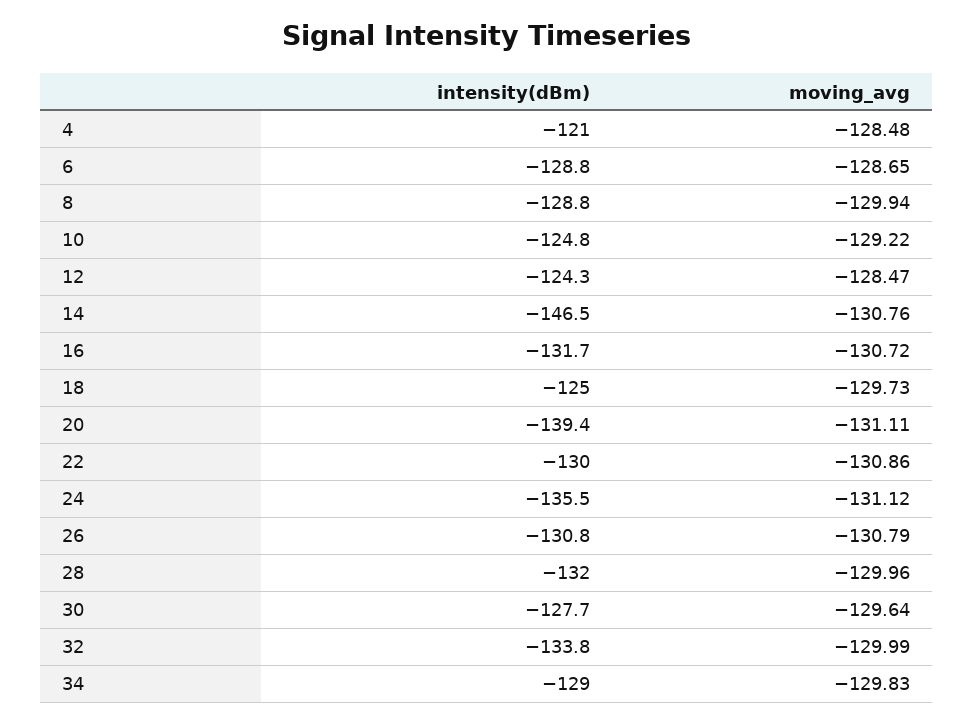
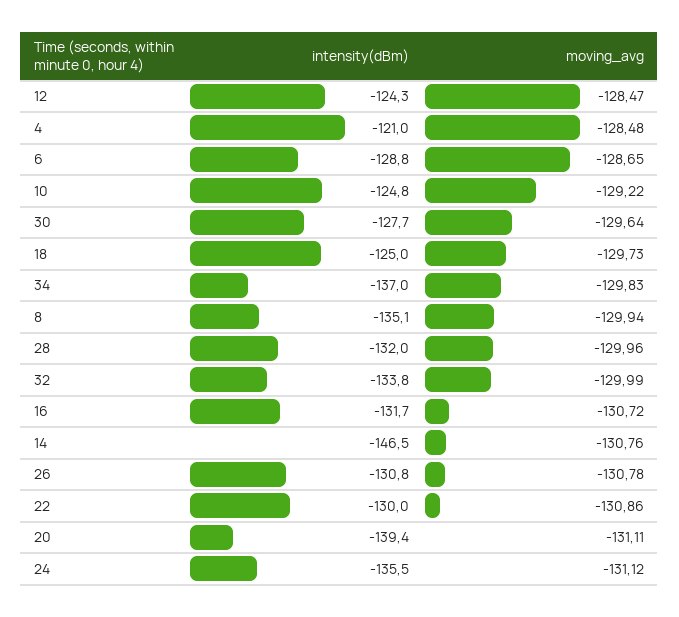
intensity(dBm), 8: -128.8 -> -135.1
moving_avg, 26: -130.79 -> -130.78
intensity(dBm), 34: -129 -> -137

